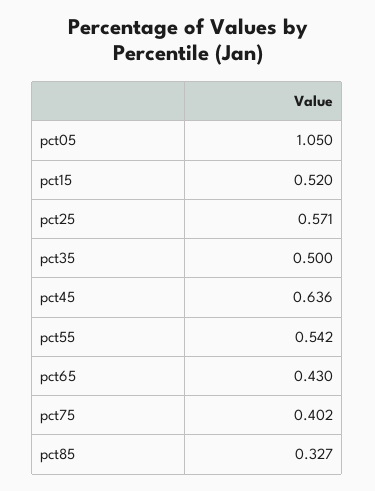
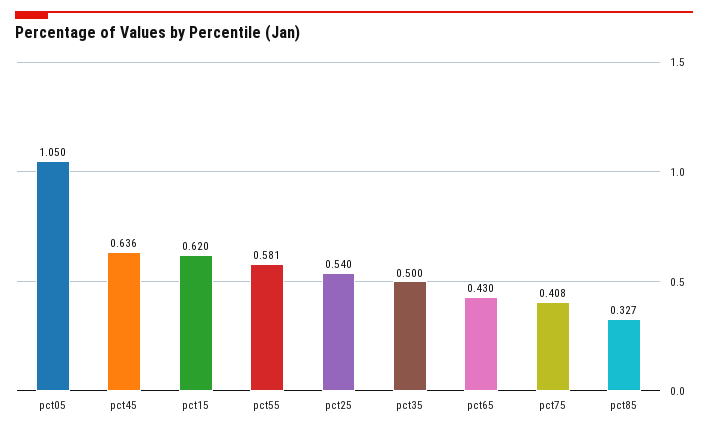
pct15: 0.52 -> 0.62
pct25: 0.571 -> 0.54
pct55: 0.542 -> 0.581
pct75: 0.402 -> 0.408

